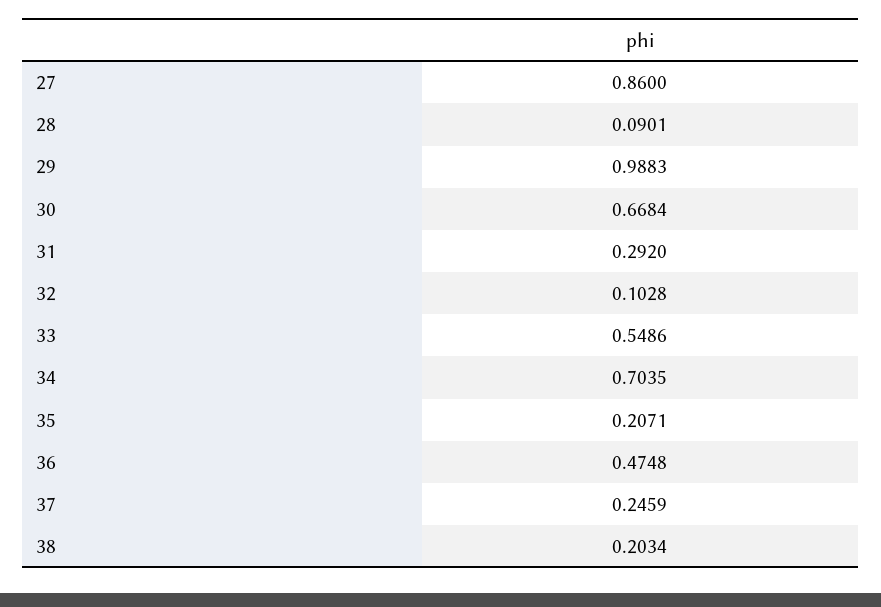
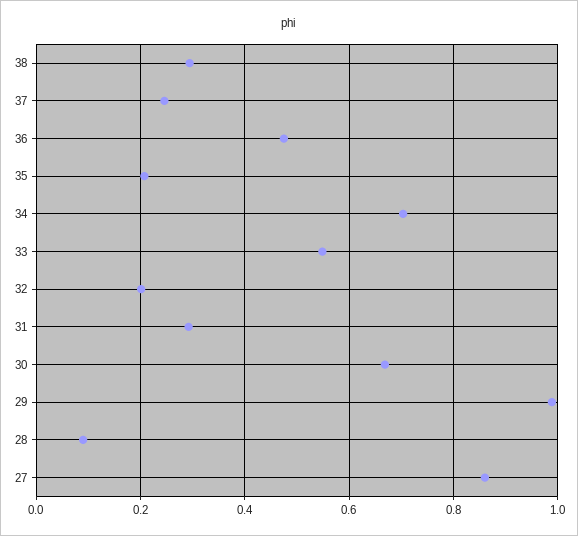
32: 0.1028 -> 0.2
38: 0.2034 -> 0.3

